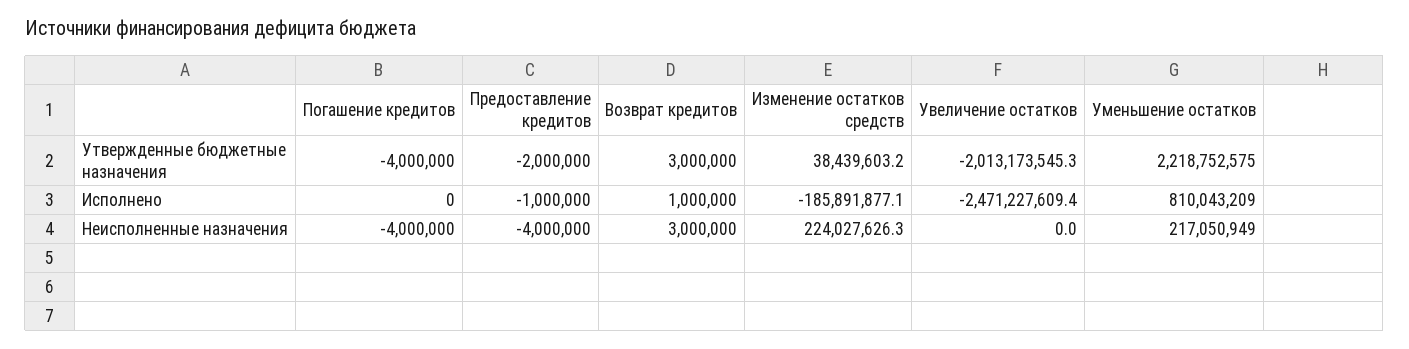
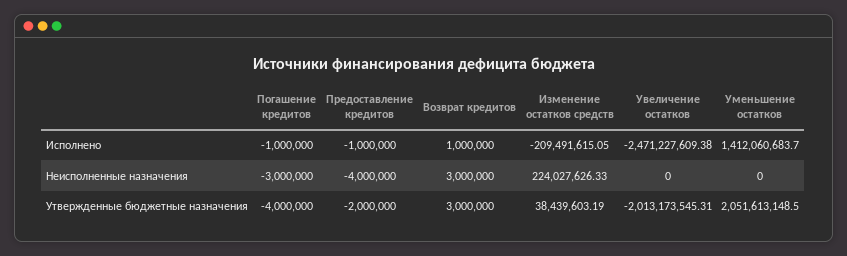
Уменьшение остатков, Утвержденные бюджетные назначения: 2218752575 -> 2051613148.5
Погашение кредитов, Исполнено: 0 -> -1000000
Изменение остатков средств, Исполнено: -185891877.1 -> -209491615.05
Уменьшение остатков, Исполнено: 810043209 -> 1412060683.7
Погашение кредитов, Неисполненные назначения: -4000000 -> -3000000
Уменьшение остатков, Неисполненные назначения: 217050949 -> 0

